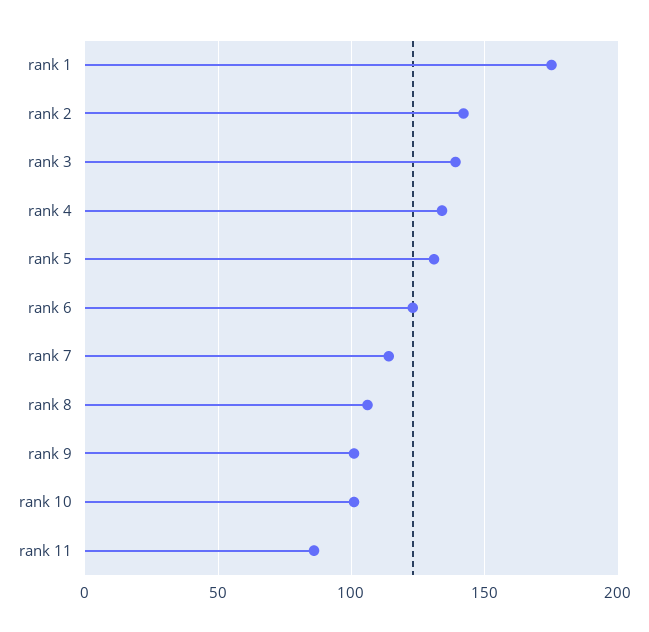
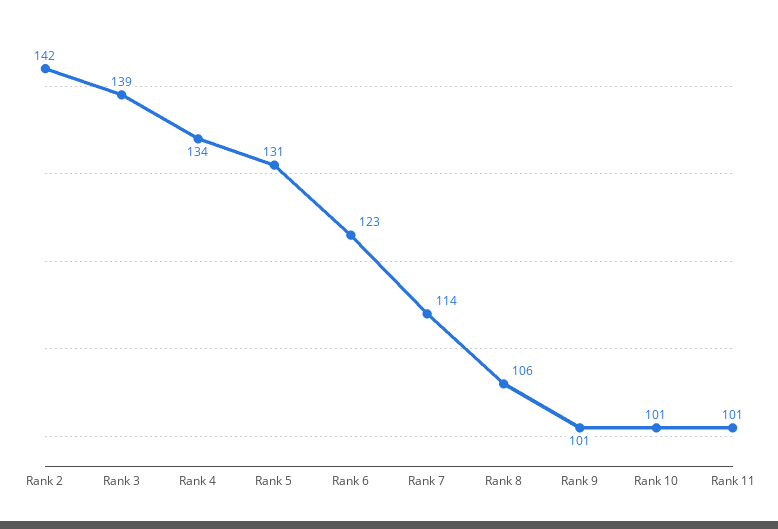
rank 1: 175 -> none
rank 11: 85 -> 101

